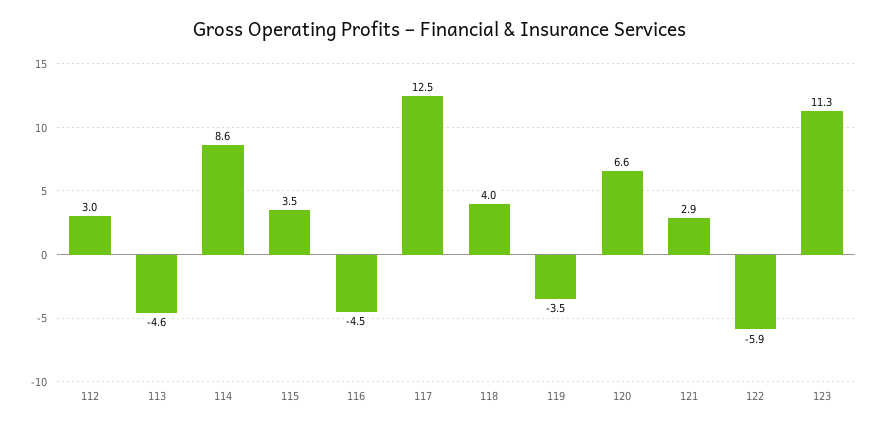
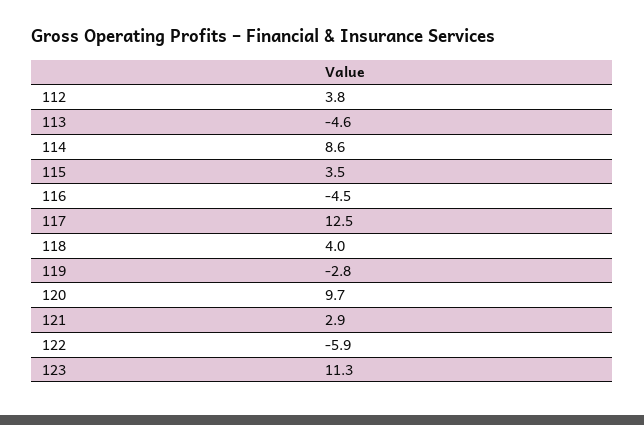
112: 3 -> 3.8
119: -3.5 -> -2.8
120: 6.6 -> 9.7

